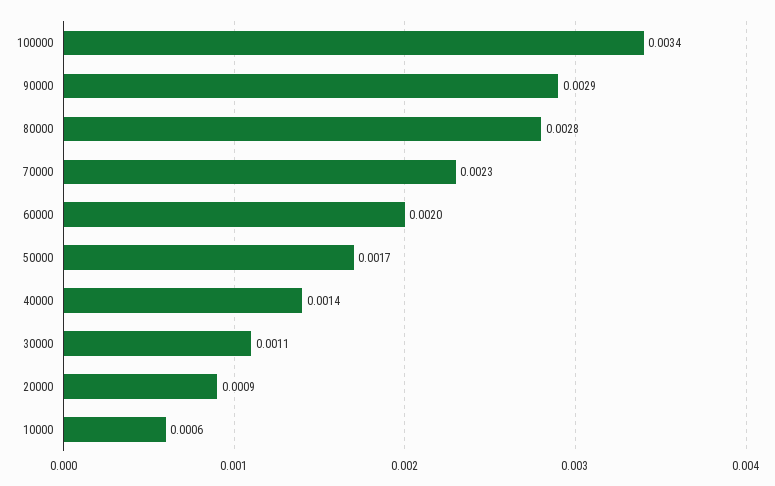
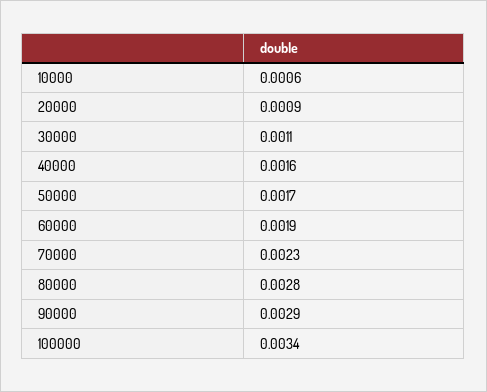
60000: 0.002 -> 0.0019
40000: 0.0014 -> 0.0016

